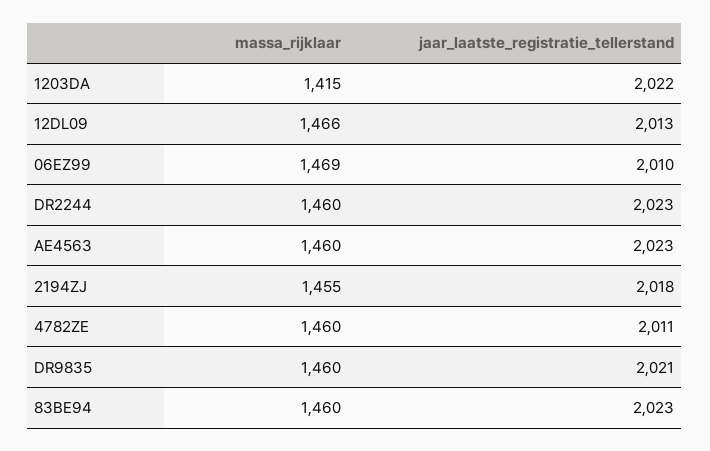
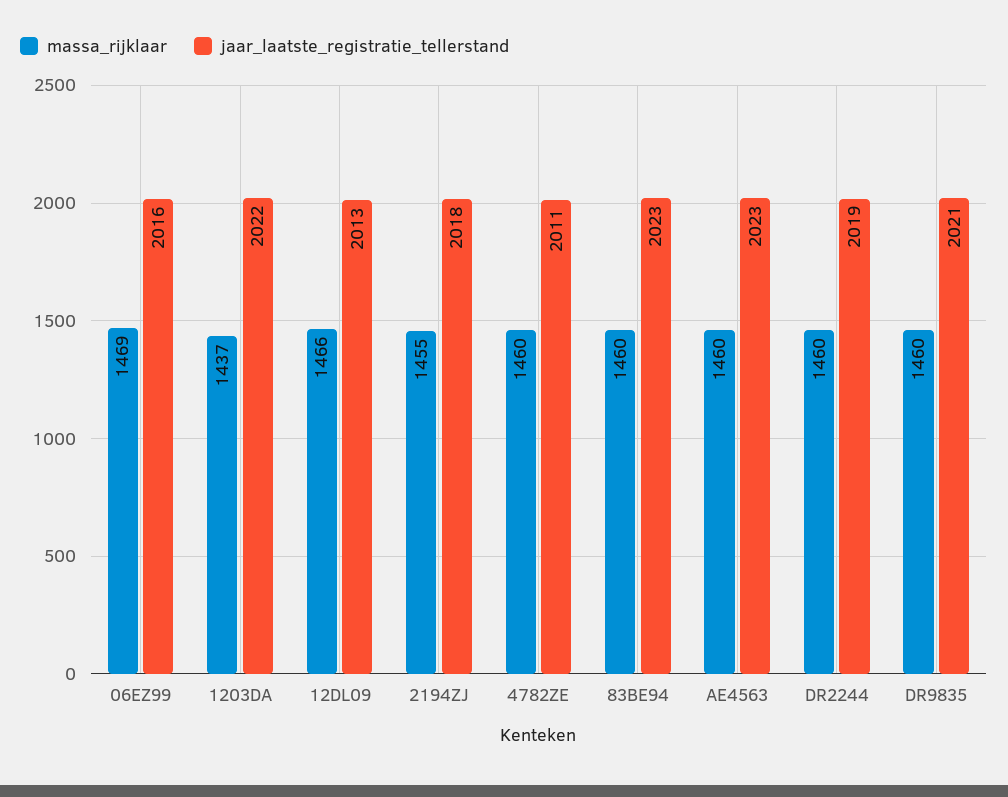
massa_rijklaar, 1203DA: 1415 -> 1437
jaar_laatste_registratie_tellerstand, 06EZ99: 2010 -> 2016
jaar_laatste_registratie_tellerstand, DR2244: 2023 -> 2019

